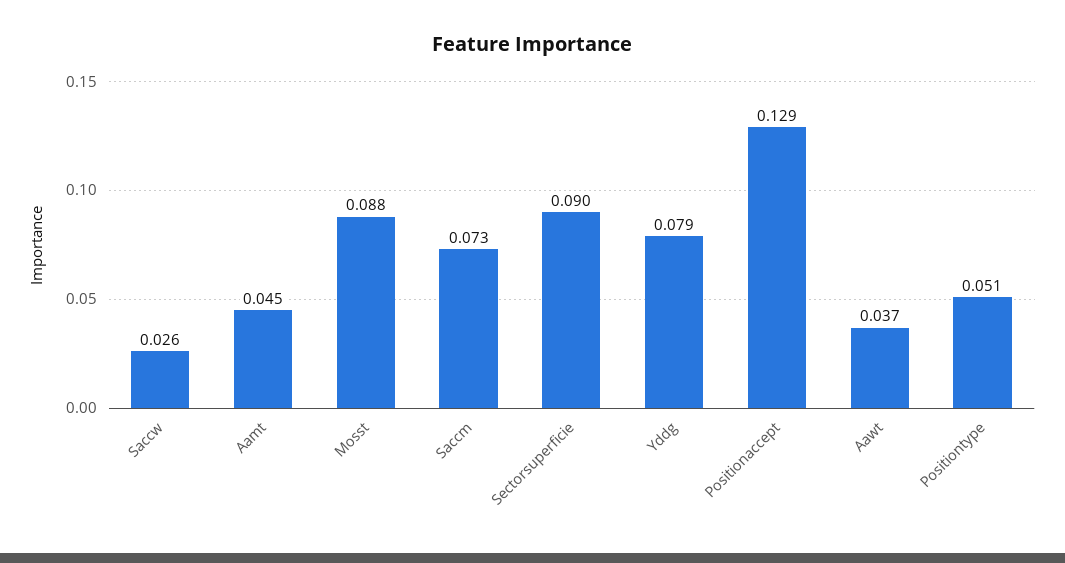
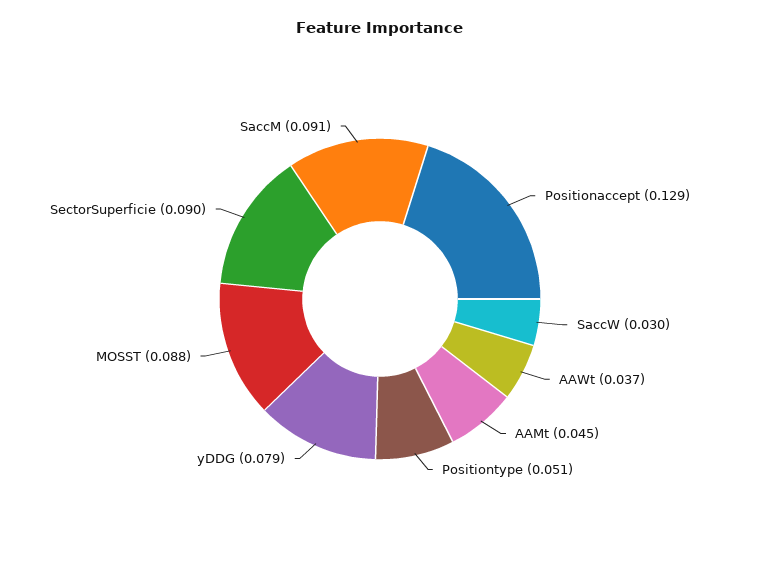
Saccw: 0.026 -> 0.03
Saccm: 0.073 -> 0.091

